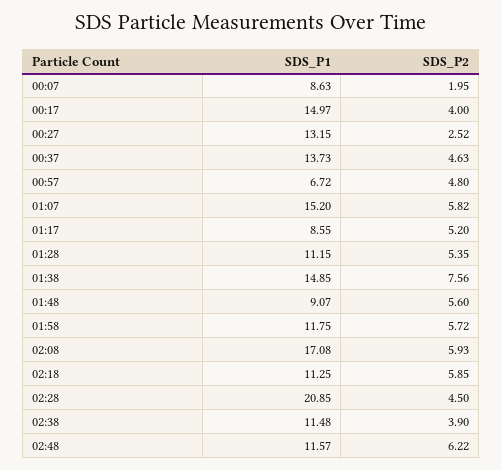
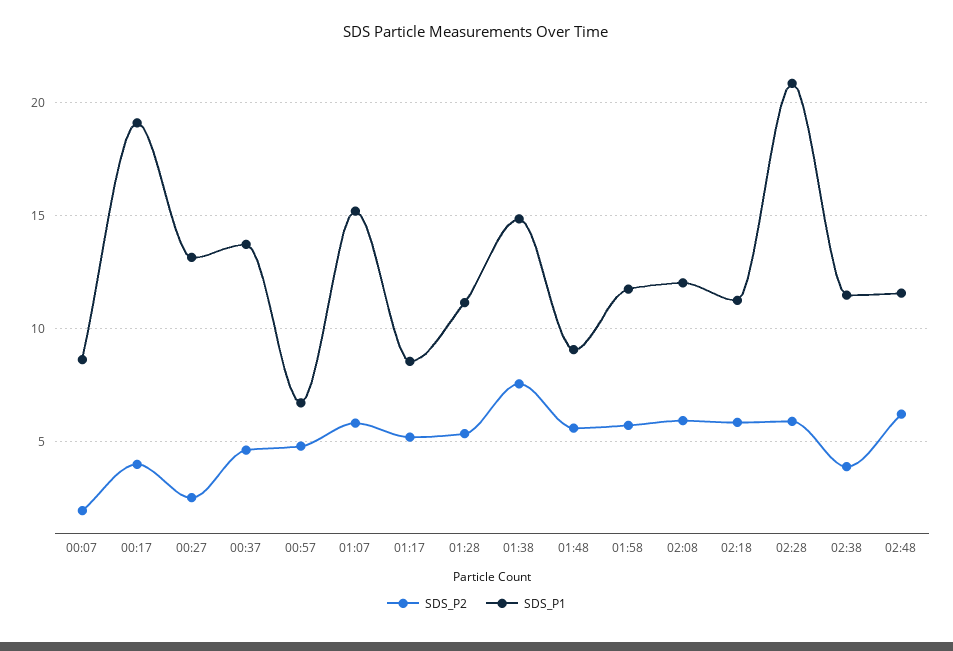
SDS_P1, 00:17: 14.97 -> 19
SDS_P1, 02:08: 17.08 -> 12
SDS_P2, 02:28: 4.5 -> 6

